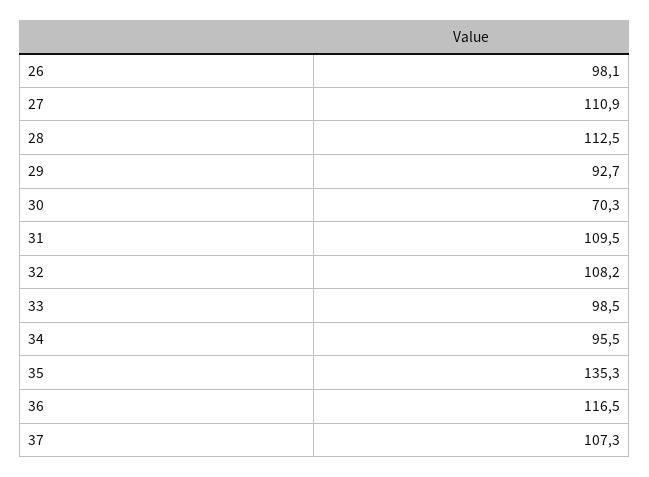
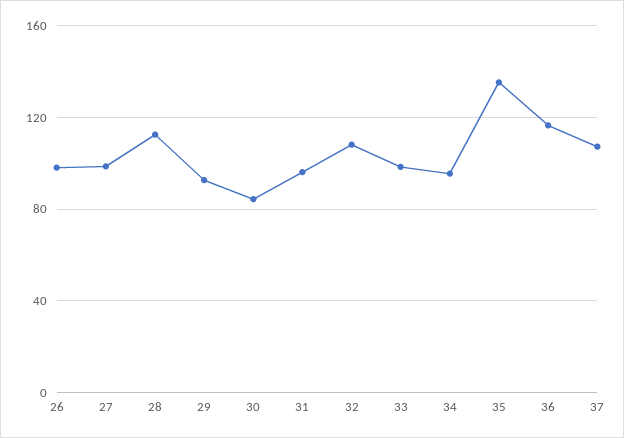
27: 110.9 -> 100
30: 70.3 -> 85
31: 109.5 -> 95

